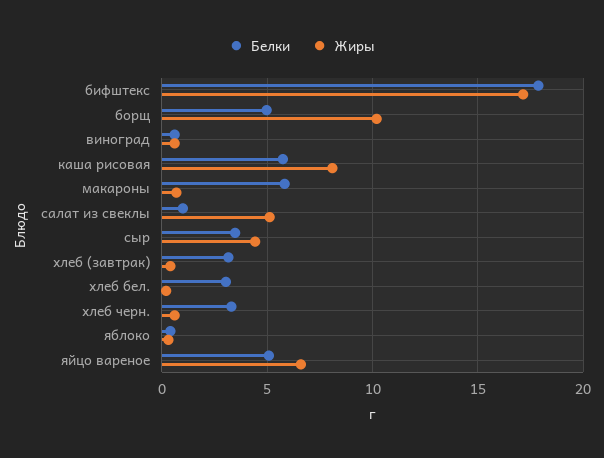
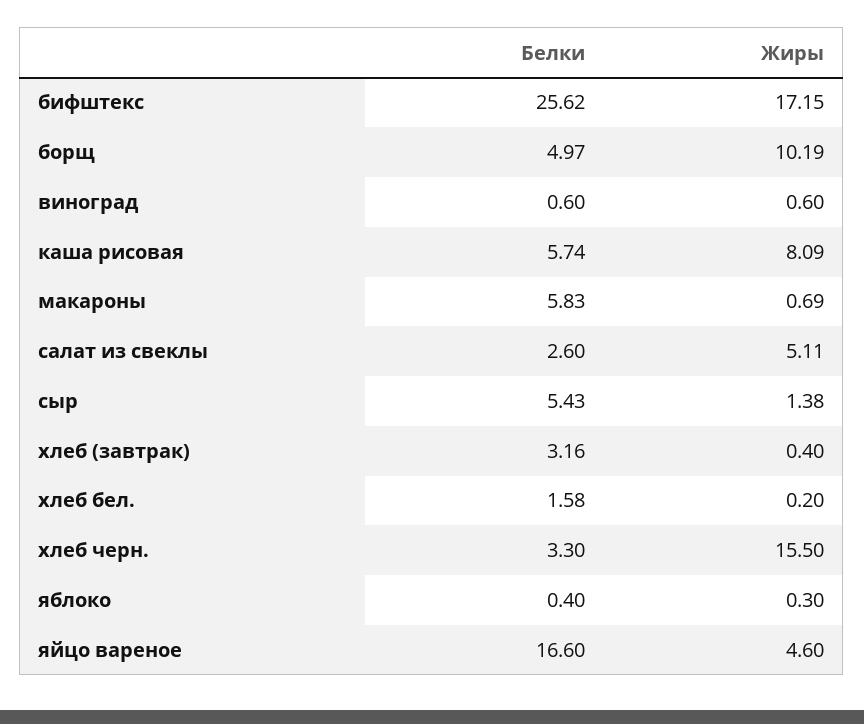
Белки, бифштекс: 18 -> 25.62
Белки, салат из свеклы: 1 -> 2.6
Белки, сыр: 3.5 -> 5.43
Жиры, сыр: 4.5 -> 1.38
Белки, хлеб бел.: 3 -> 1.58
Жиры, хлеб черн.: 0.5 -> 15.5
Белки, яйцо вареное: 5 -> 16.6
Жиры, яйцо вареное: 6.5 -> 4.6

